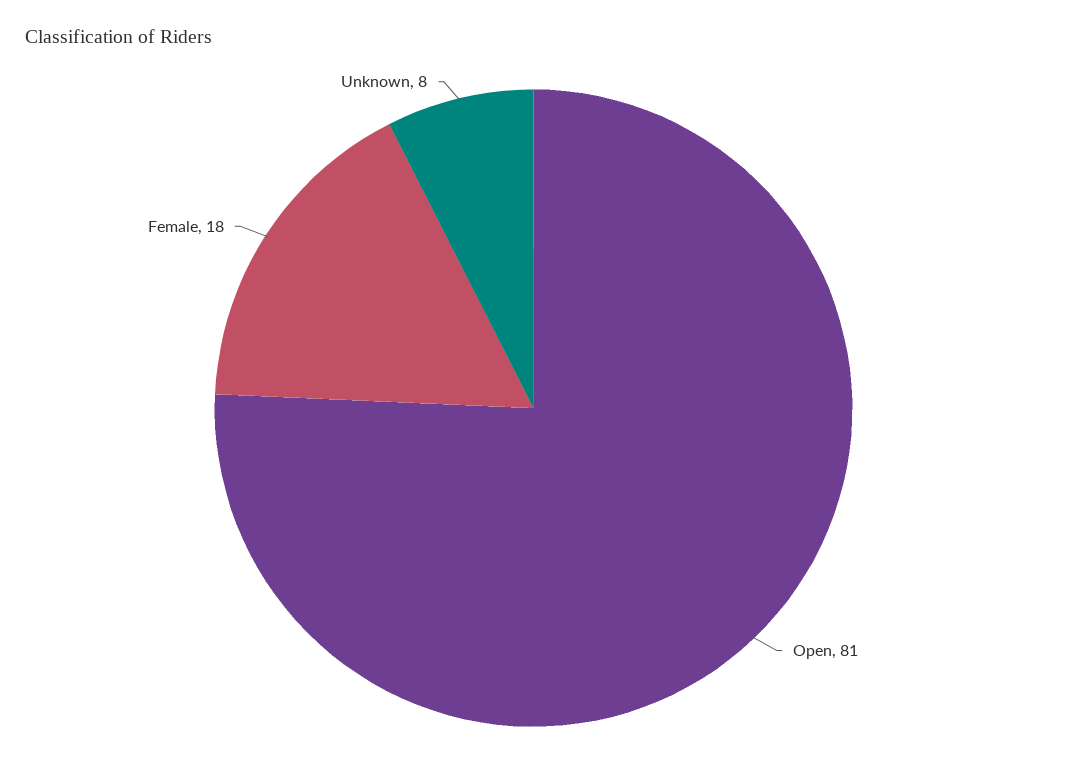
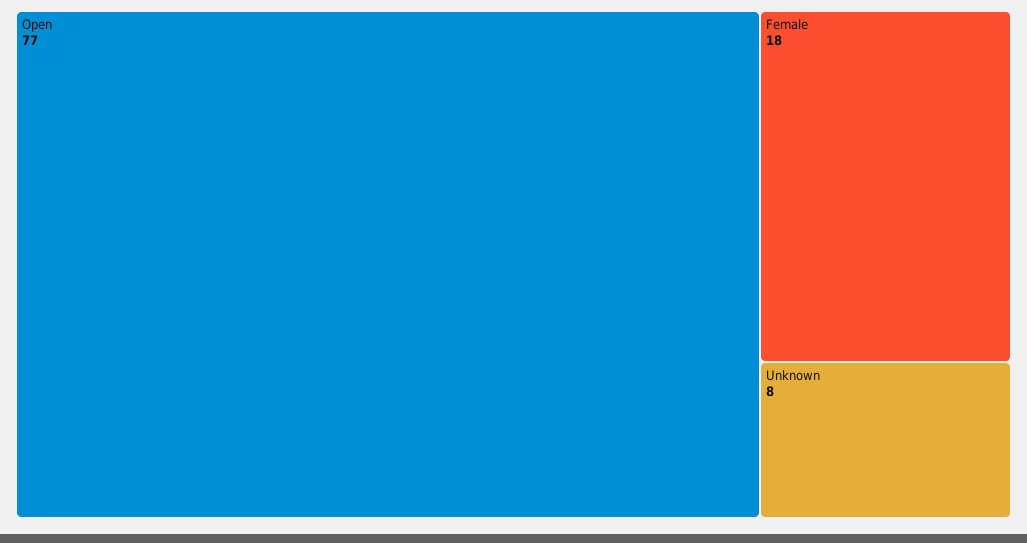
Open: 81 -> 77

